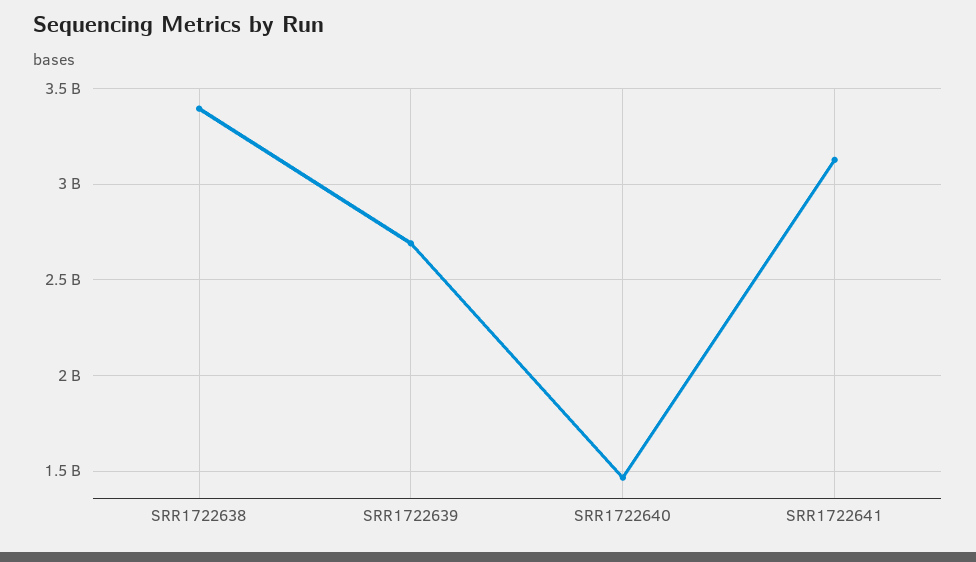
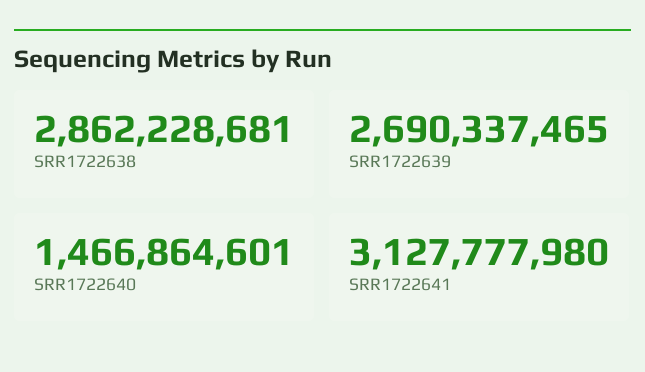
SRR1722638: 3400000000 -> 2862228681

